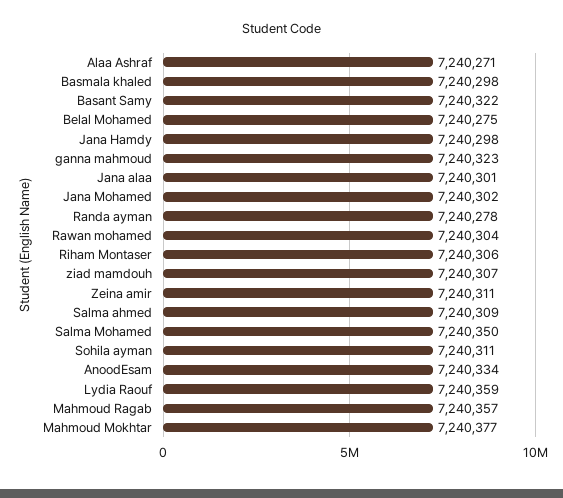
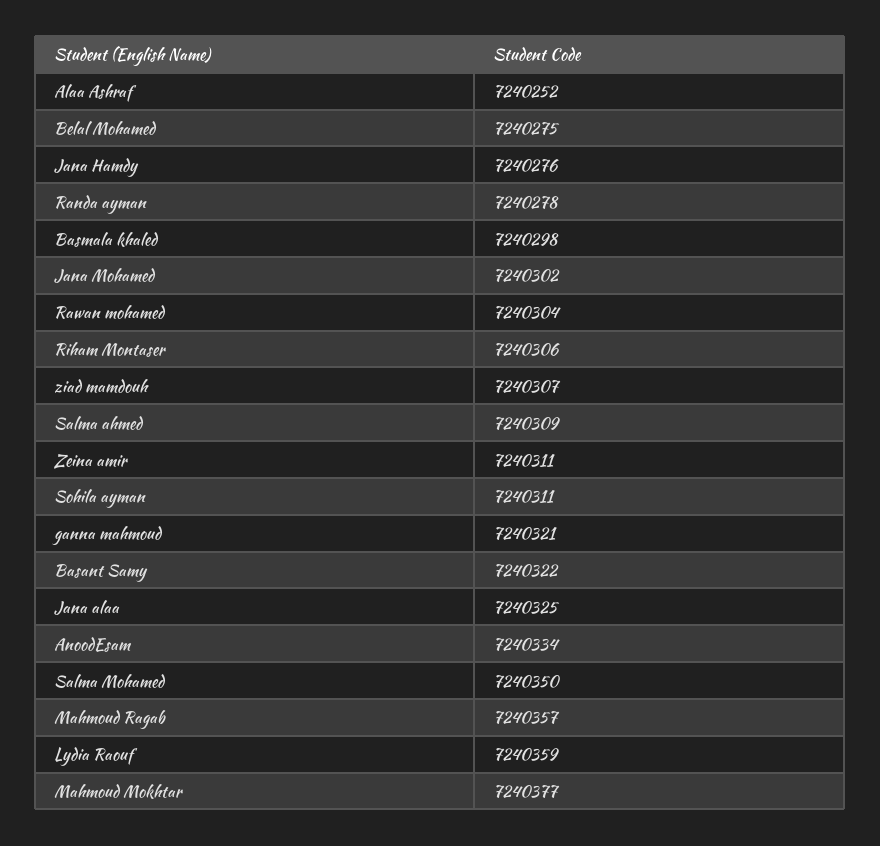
Alaa Ashraf: 7240271 -> 7240252
Jana Hamdy: 7240298 -> 7240276
ganna mahmoud: 7240323 -> 7240321
Jana alaa: 7240301 -> 7240325

